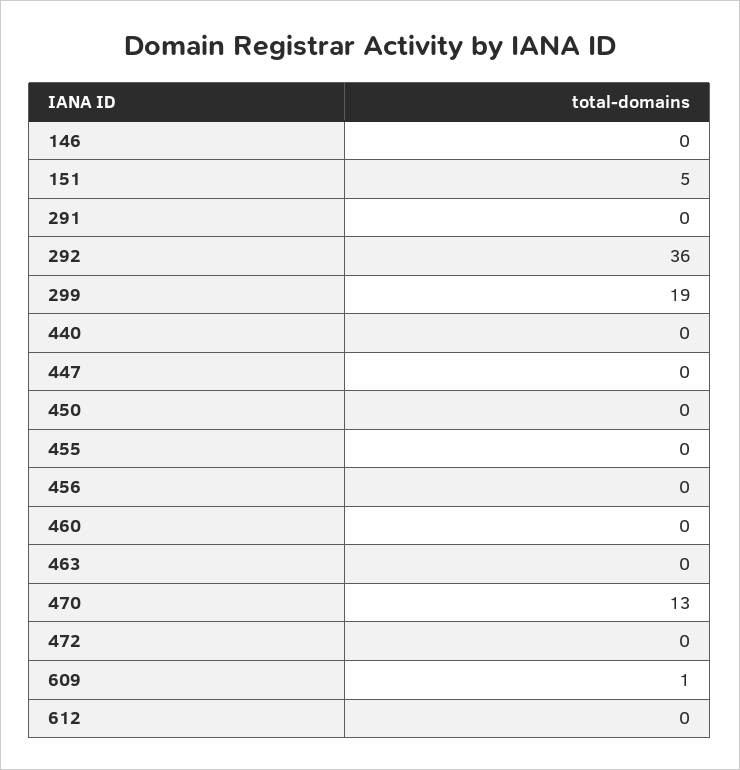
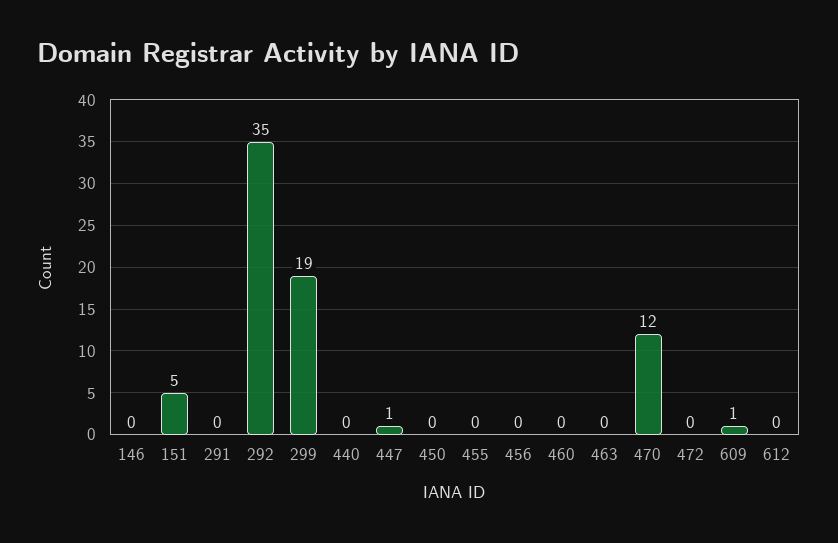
292: 36 -> 35
447: 0 -> 1
470: 13 -> 12

